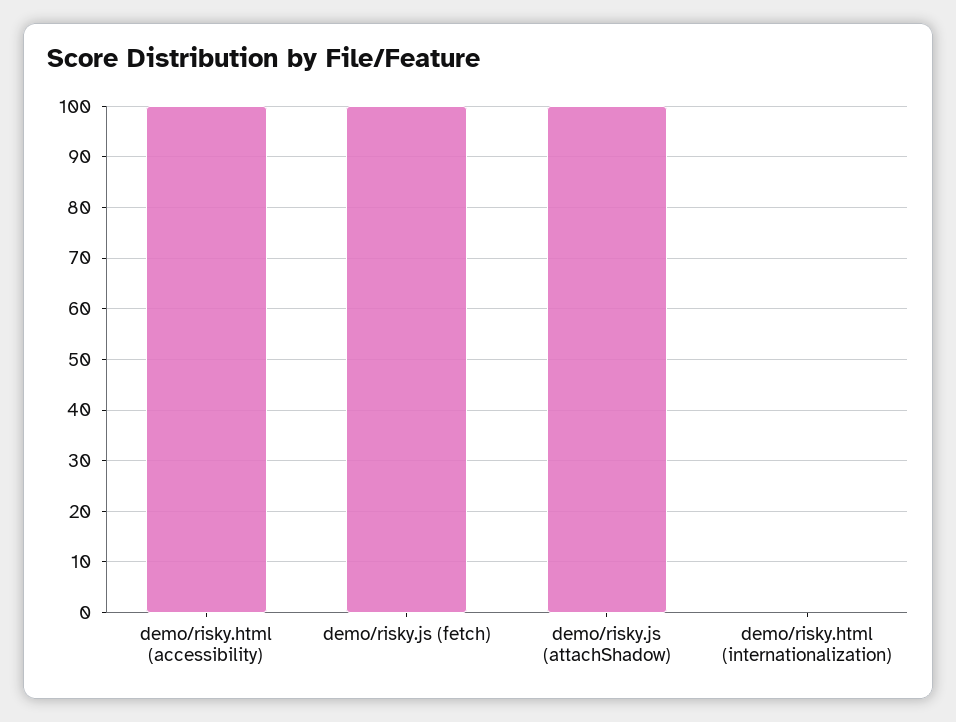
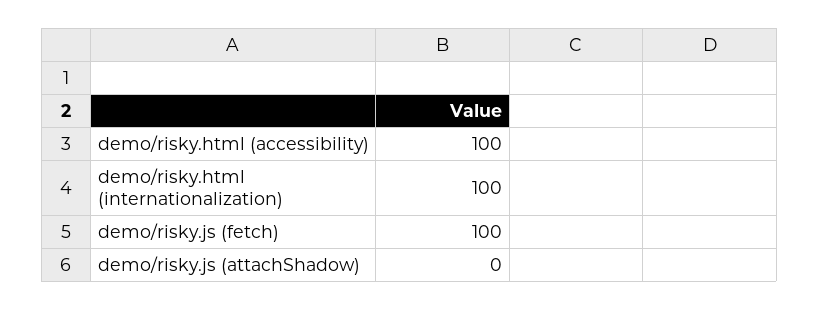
demo/risky.js (attachShadow): 100 -> 0
demo/risky.html (internationalization): 0 -> 100

